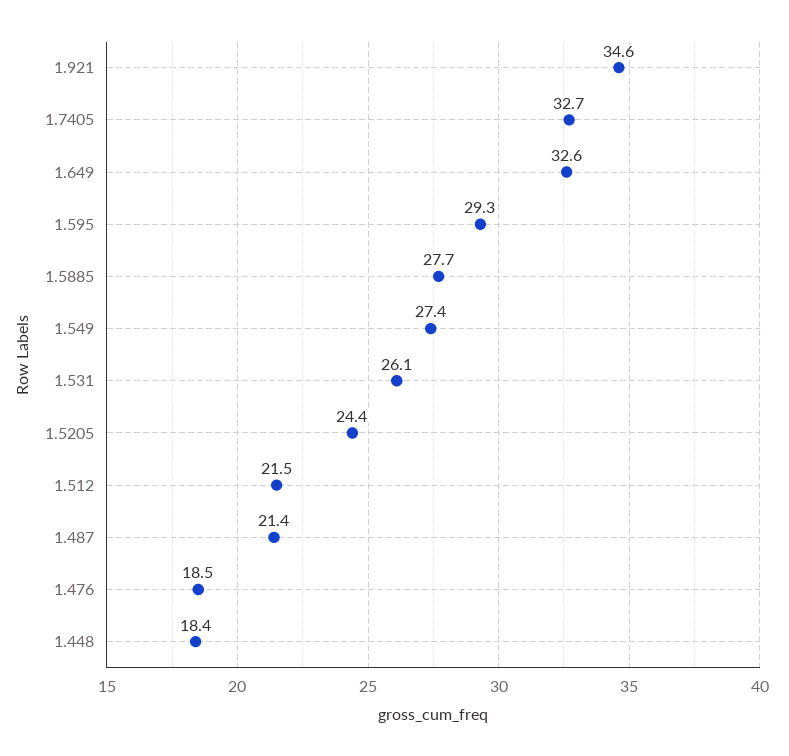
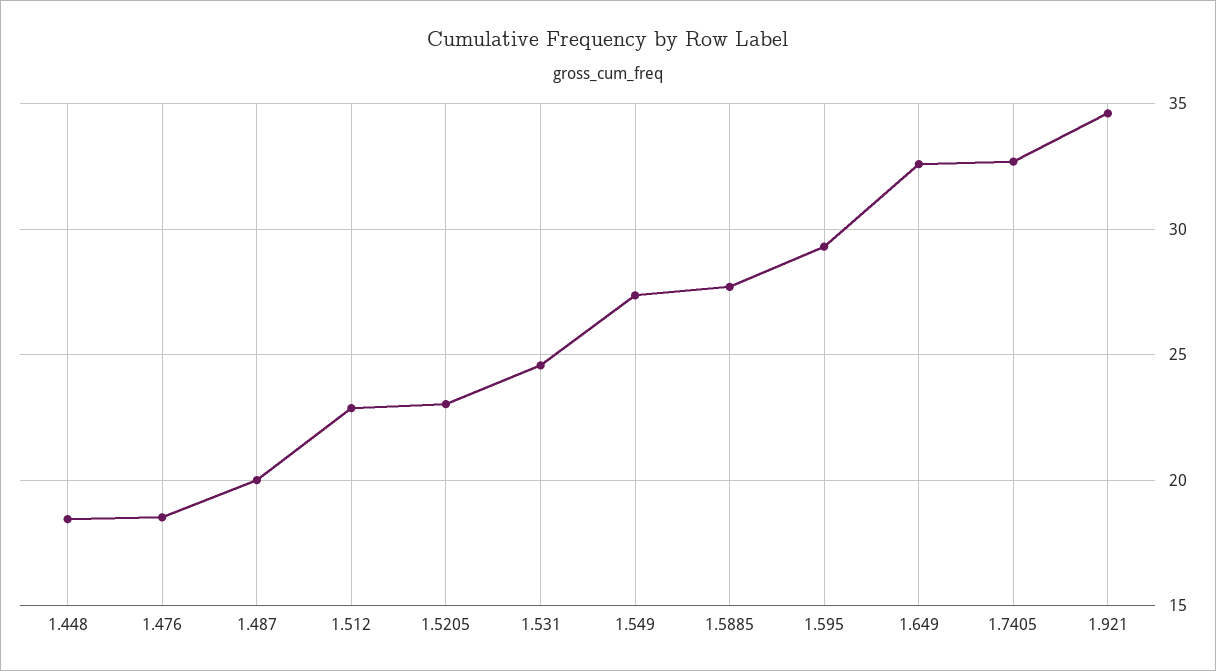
1.531: 26.1 -> 24.5
1.5205: 24.4 -> 23
1.512: 21.5 -> 23
1.487: 21.4 -> 20

